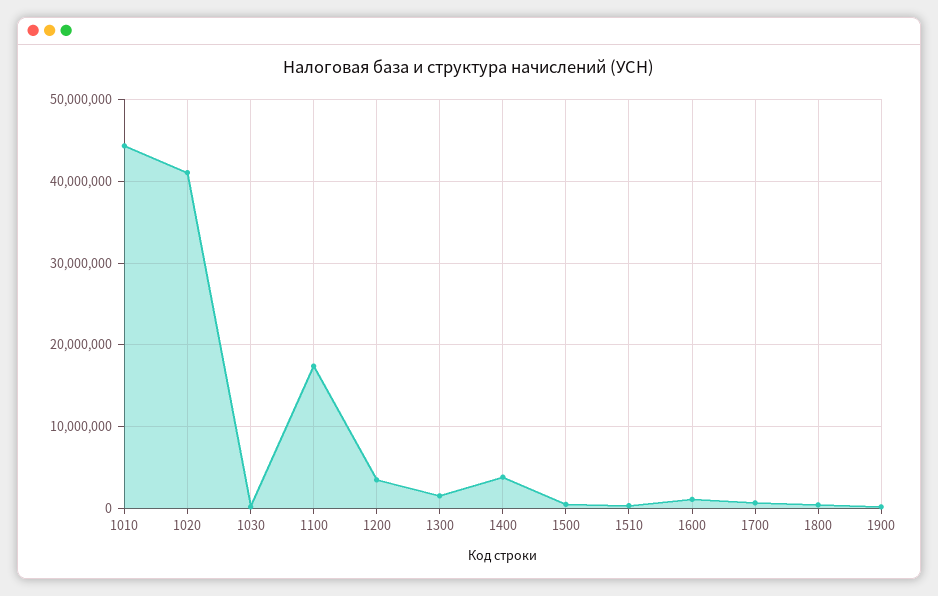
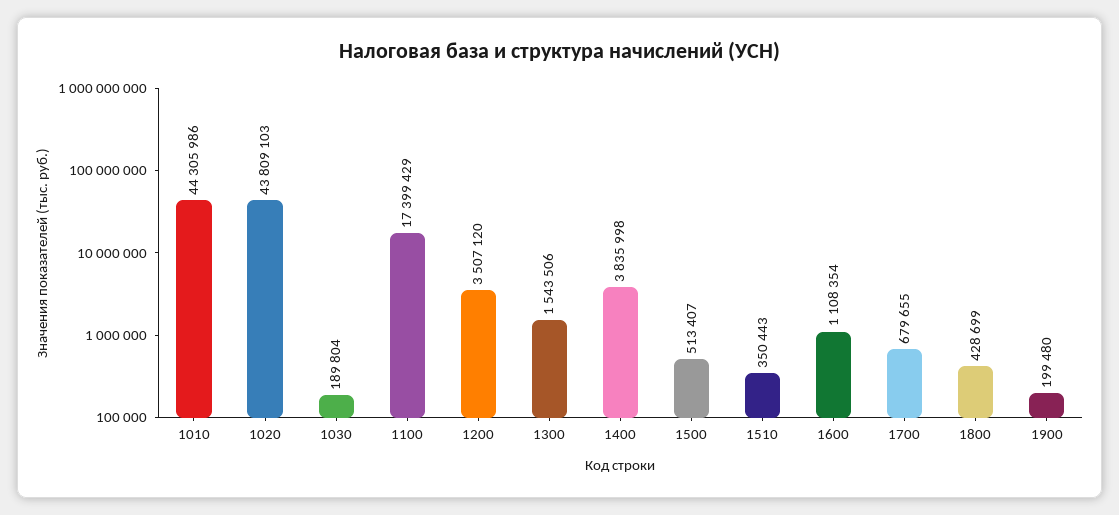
1020: 41000000 -> 43809103

